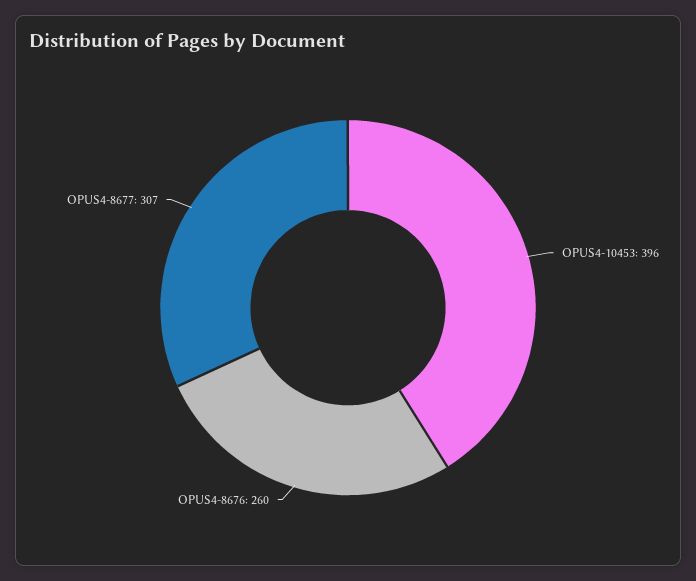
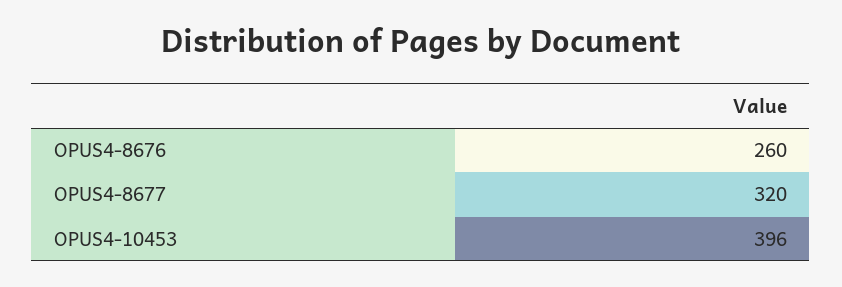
OPUS4-8677: 307 -> 320

